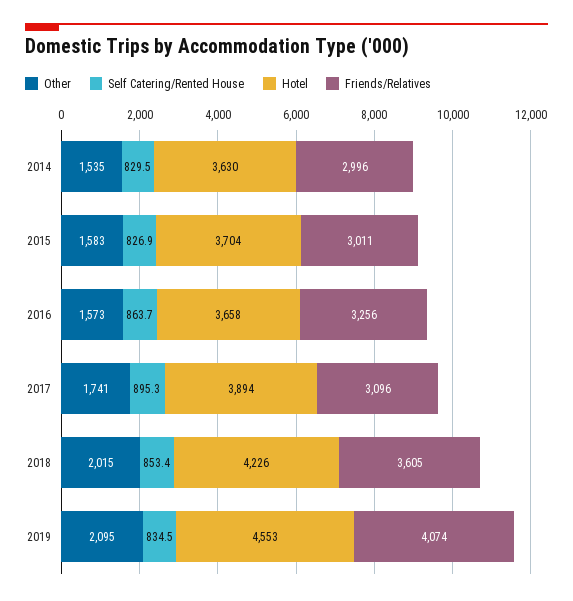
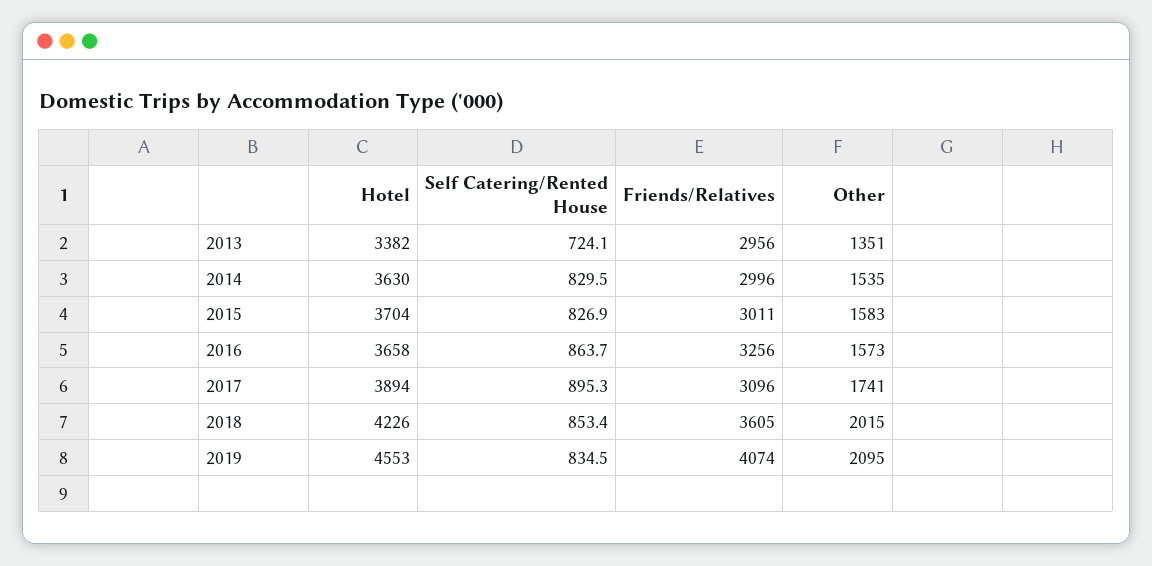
Hotel, 2013: none -> 3382
Self Catering/Rented House, 2013: none -> 724.1
Friends/Relatives, 2013: none -> 2956
Other, 2013: none -> 1351

